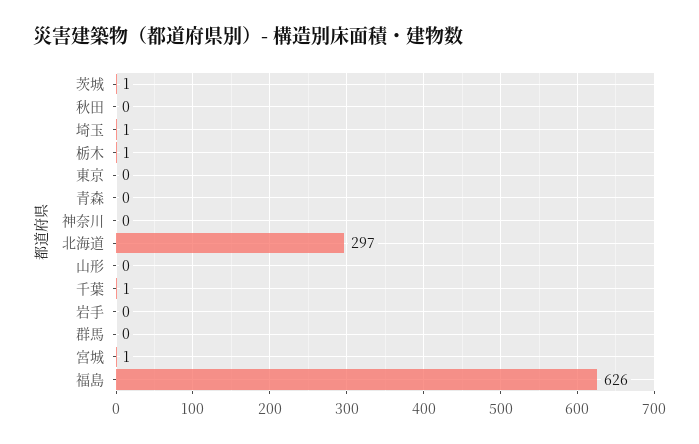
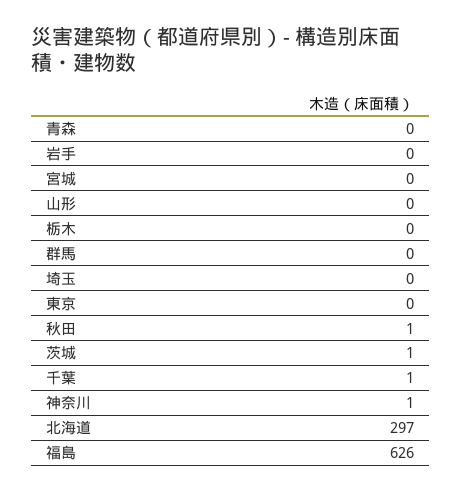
秋田: 0 -> 1
埼玉: 1 -> 0
栃木: 1 -> 0
神奈川: 0 -> 1
宮城: 1 -> 0

